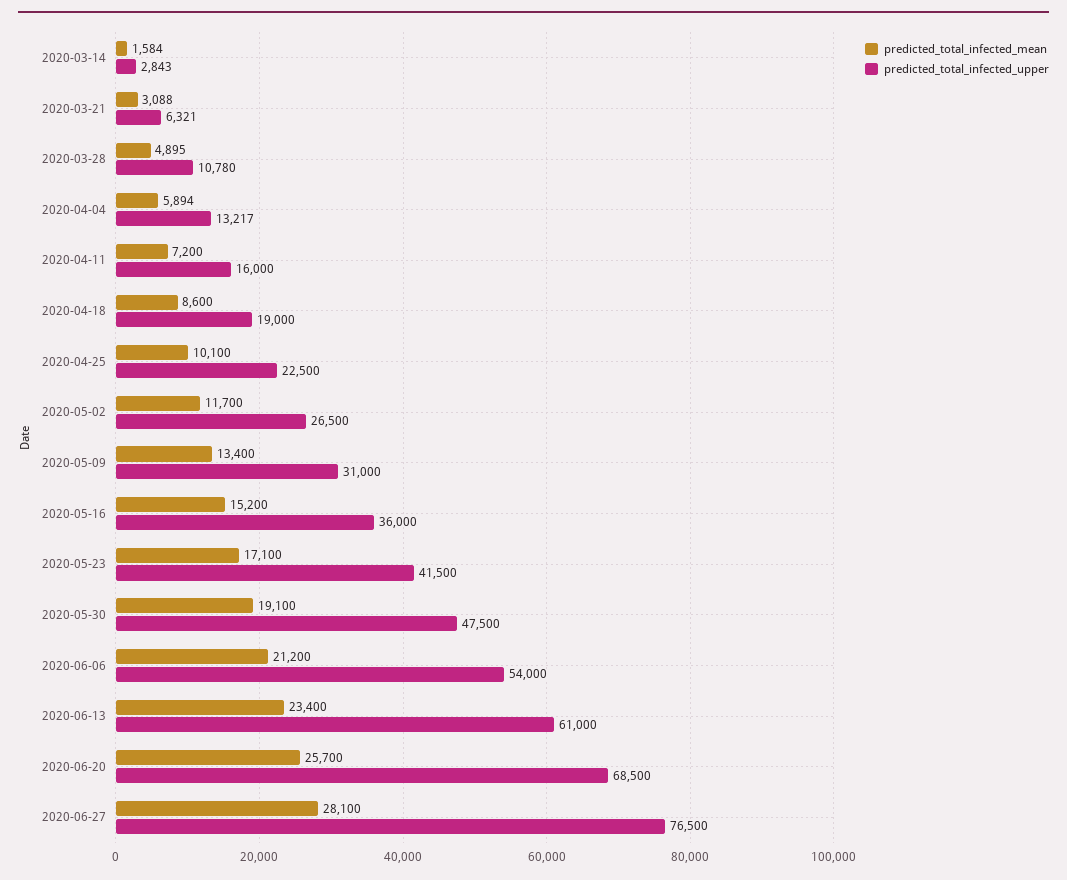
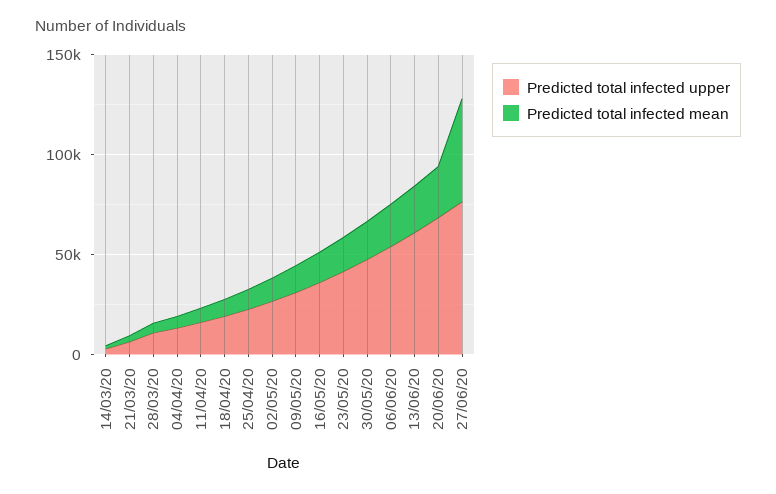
predicted_total_infected_mean, 2020-06-27: 28100 -> 50000

